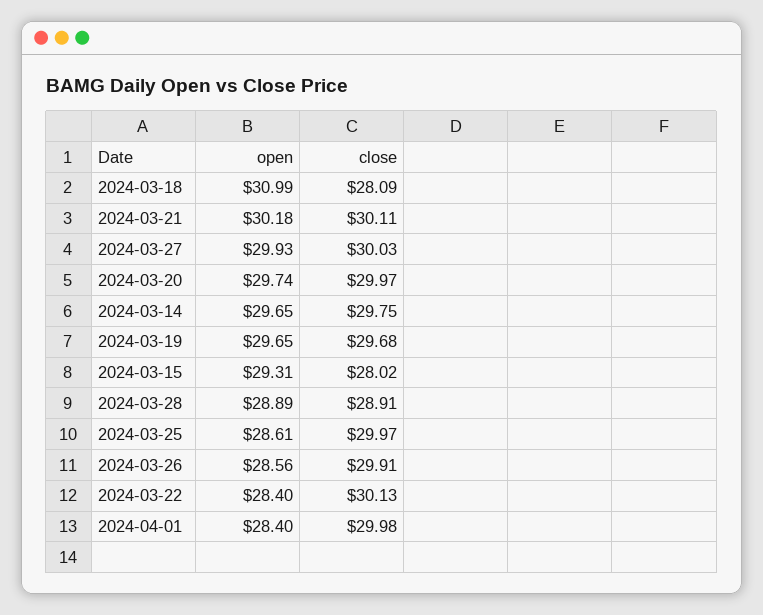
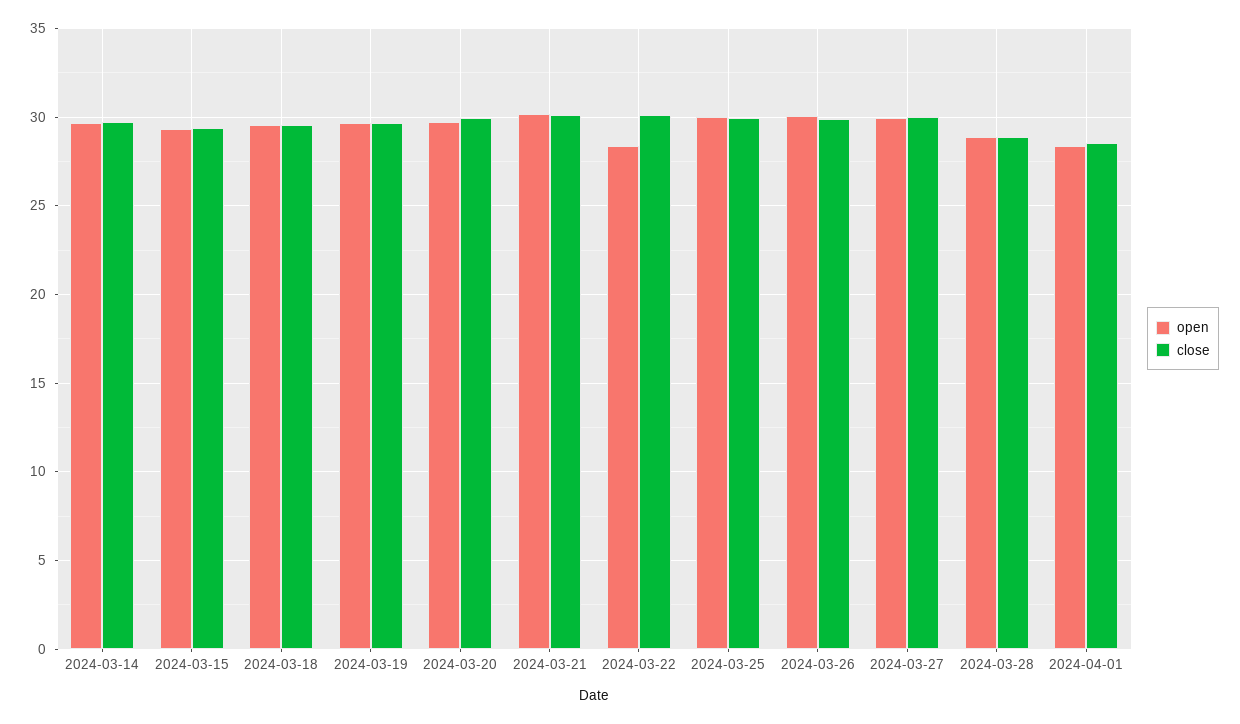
open, 2024-03-18: 30.99 -> 29.5
close, 2024-03-18: 28.09 -> 29.5
close, 2024-03-15: 28.02 -> 29.5
open, 2024-03-25: 28.61 -> 30
open, 2024-03-26: 28.56 -> 30
close, 2024-04-01: 29.98 -> 28.5

